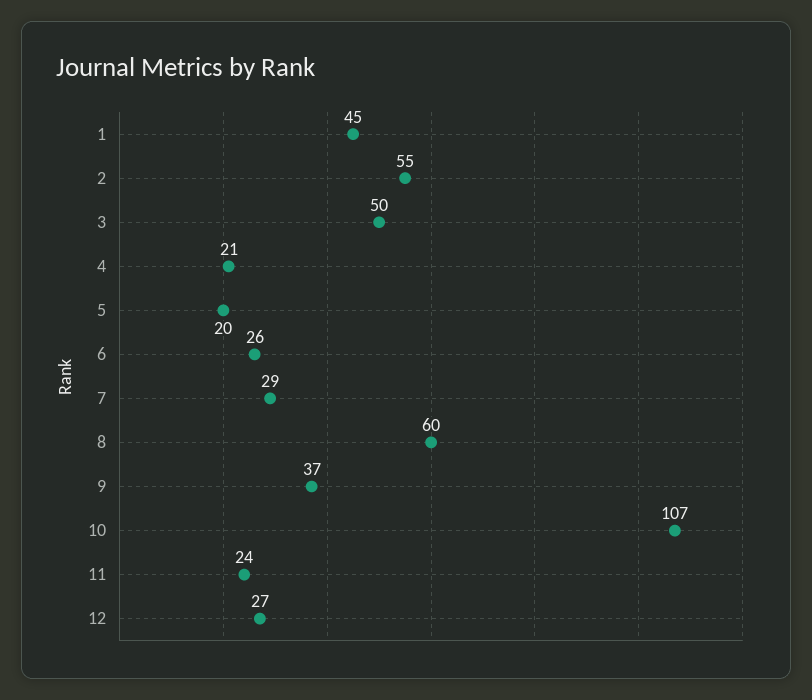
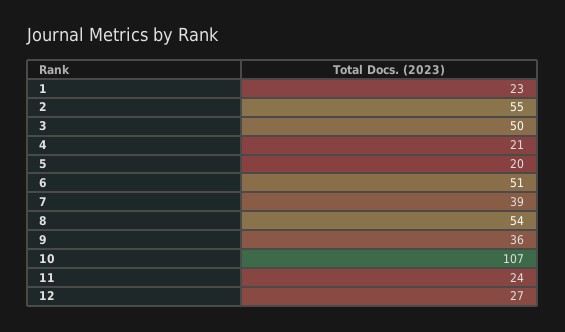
1: 45 -> 23
6: 26 -> 51
7: 29 -> 39
8: 60 -> 54
9: 37 -> 36

